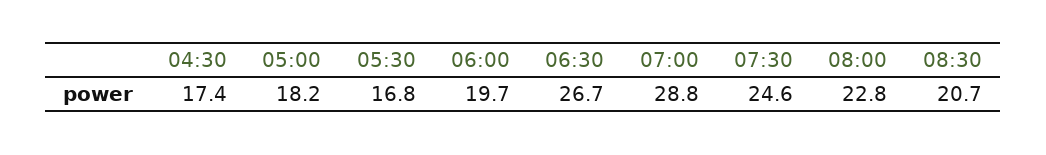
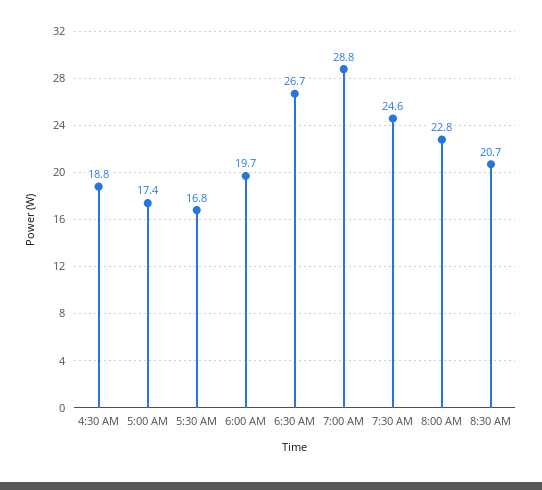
04:30: 17.4 -> 18.8
05:00: 18.2 -> 17.4

